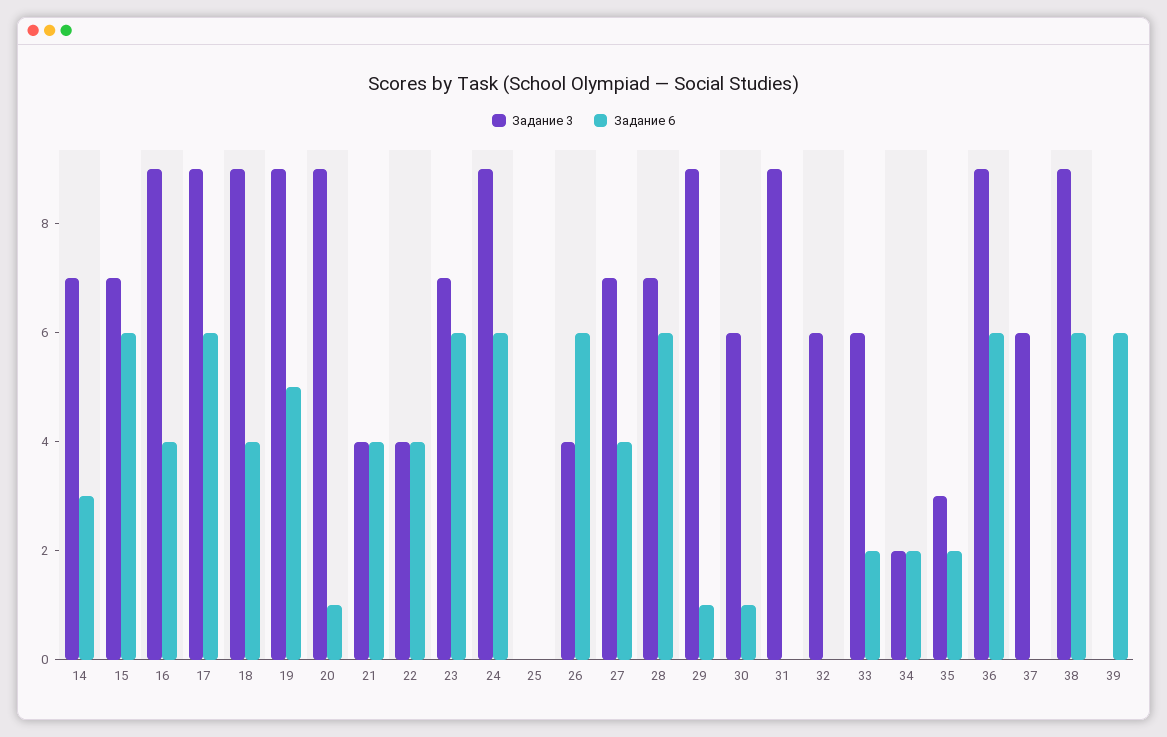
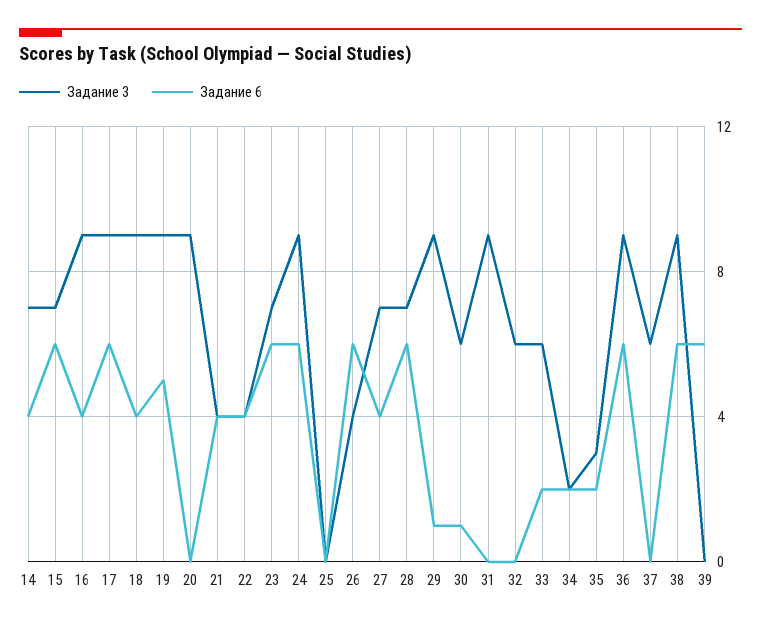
Задание 6, 14: 3 -> 4
Задание 6, 20: 1 -> 0

